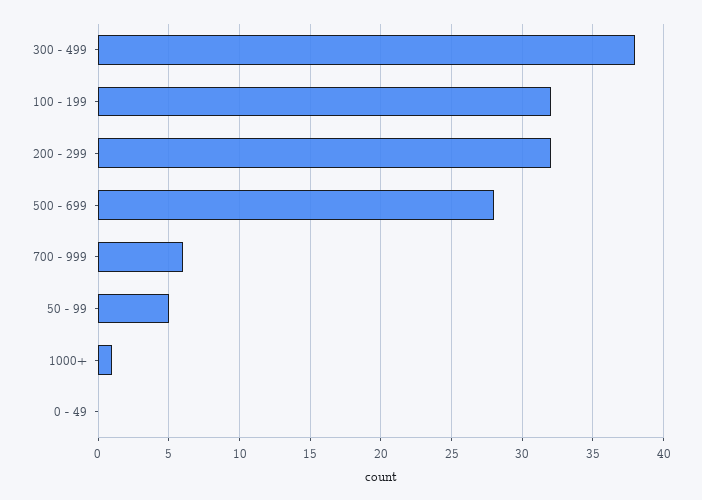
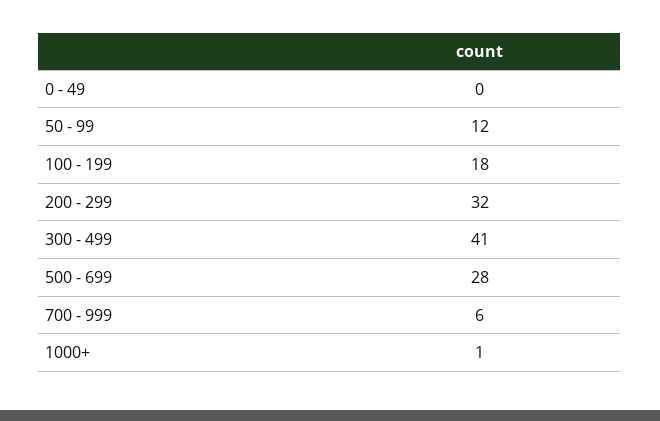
300 - 499: 38 -> 41
100 - 199: 32 -> 18
50 - 99: 5 -> 12

